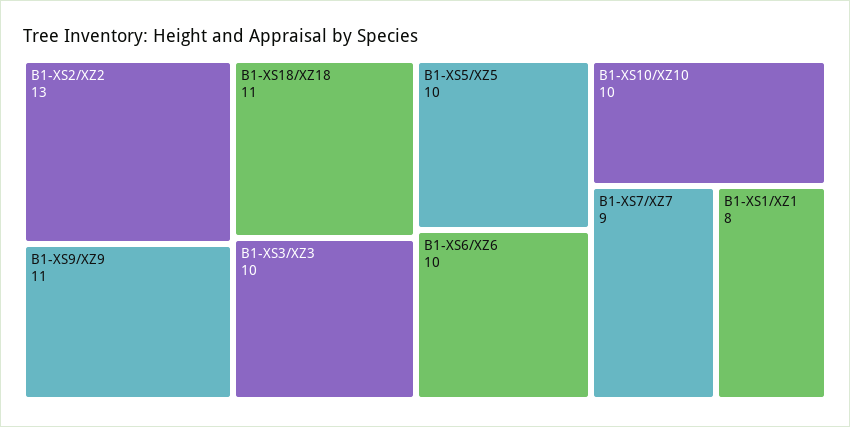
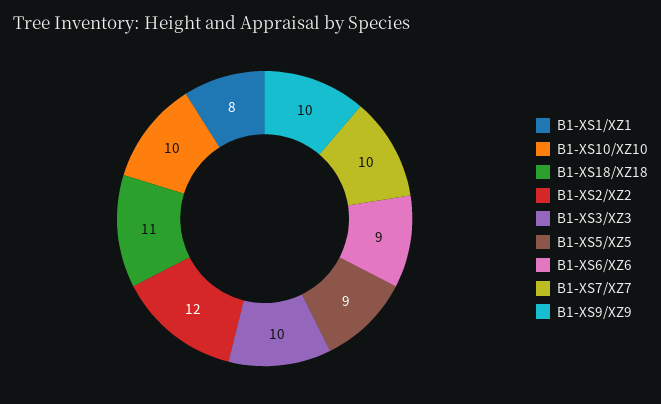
B1-XS2/XZ2: 13 -> 12
B1-XS9/XZ9: 11 -> 10
B1-XS5/XZ5: 10 -> 9
B1-XS6/XZ6: 10 -> 9
B1-XS7/XZ7: 9 -> 10

